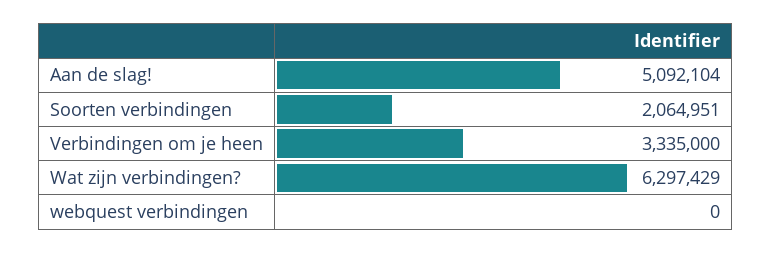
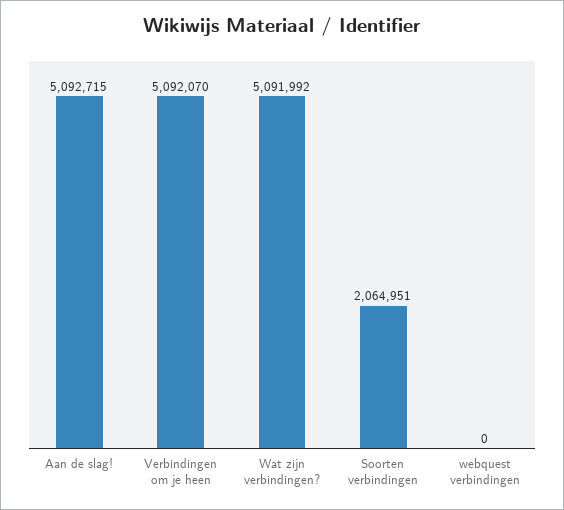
Aan de slag!: 5092104 -> 5092715
Verbindingen om je heen: 3335000 -> 5092070
Wat zijn verbindingen?: 6297429 -> 5091992

